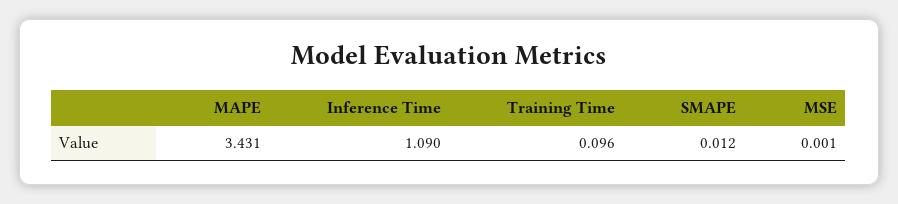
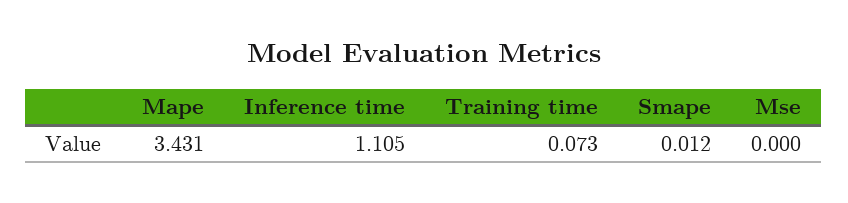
Inference Time: 1.09 -> 1.105
Training Time: 0.096 -> 0.073
MSE: 0.001 -> 0

